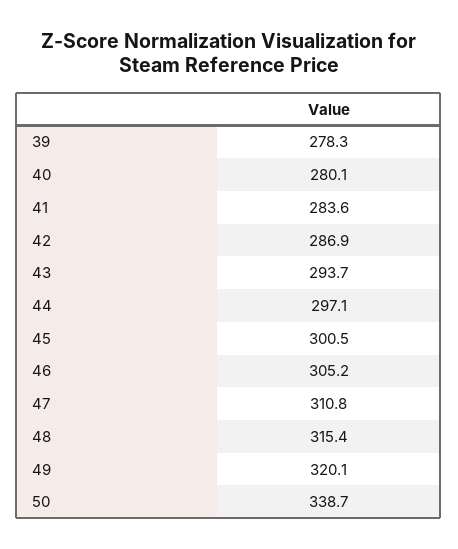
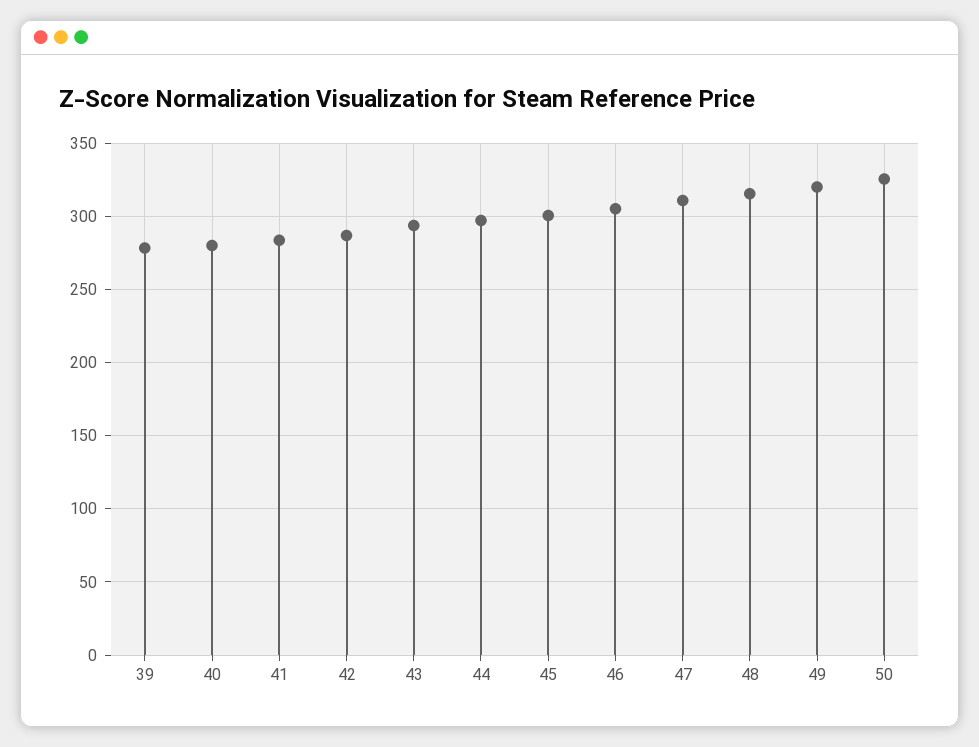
50: 338.7 -> 325

